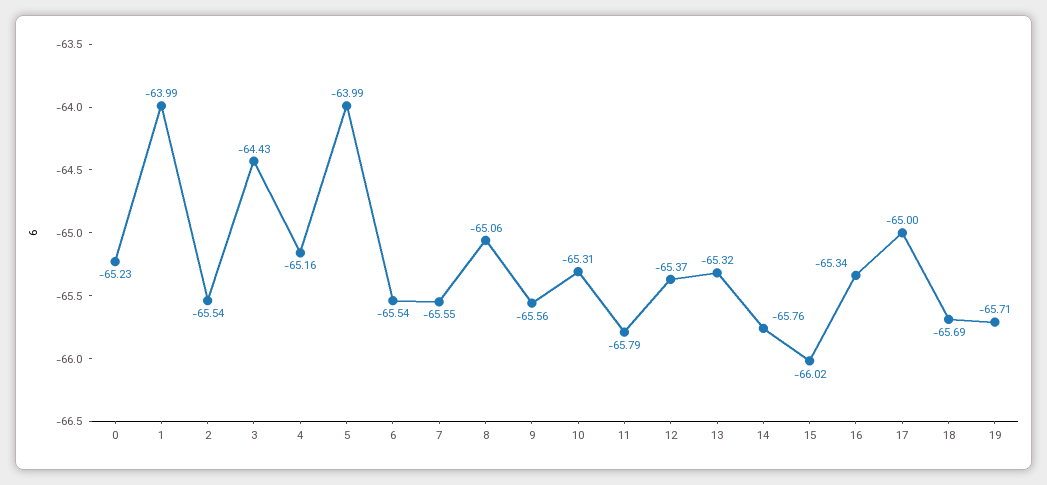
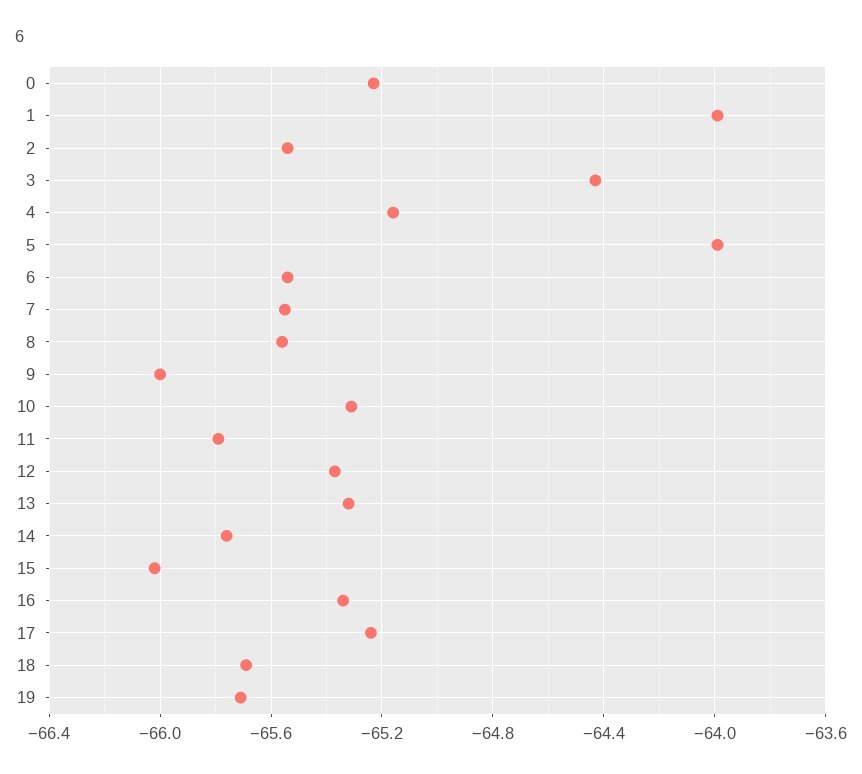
8: -65.06 -> -65.55
9: -65.56 -> -66
17: -65 -> -65.25

